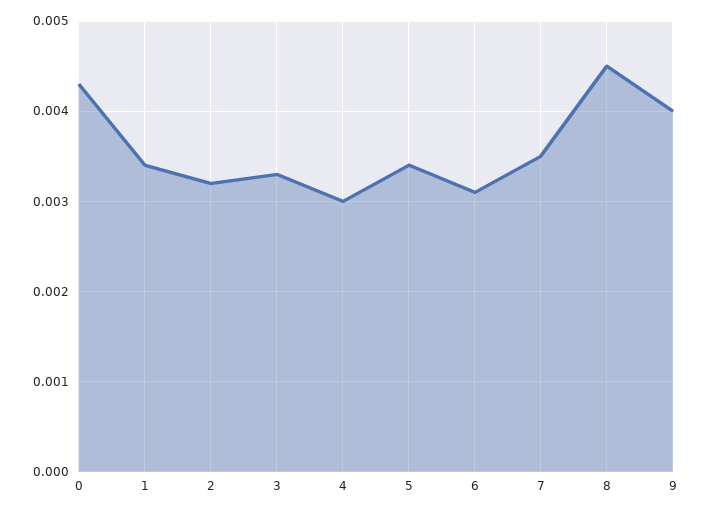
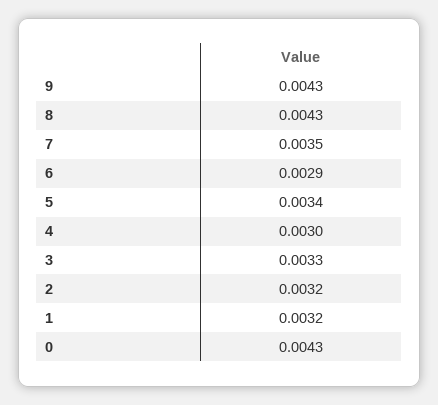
1: 0.0034 -> 0.0032
6: 0.0031 -> 0.0029
8: 0.0045 -> 0.0043
9: 0.004 -> 0.0043

